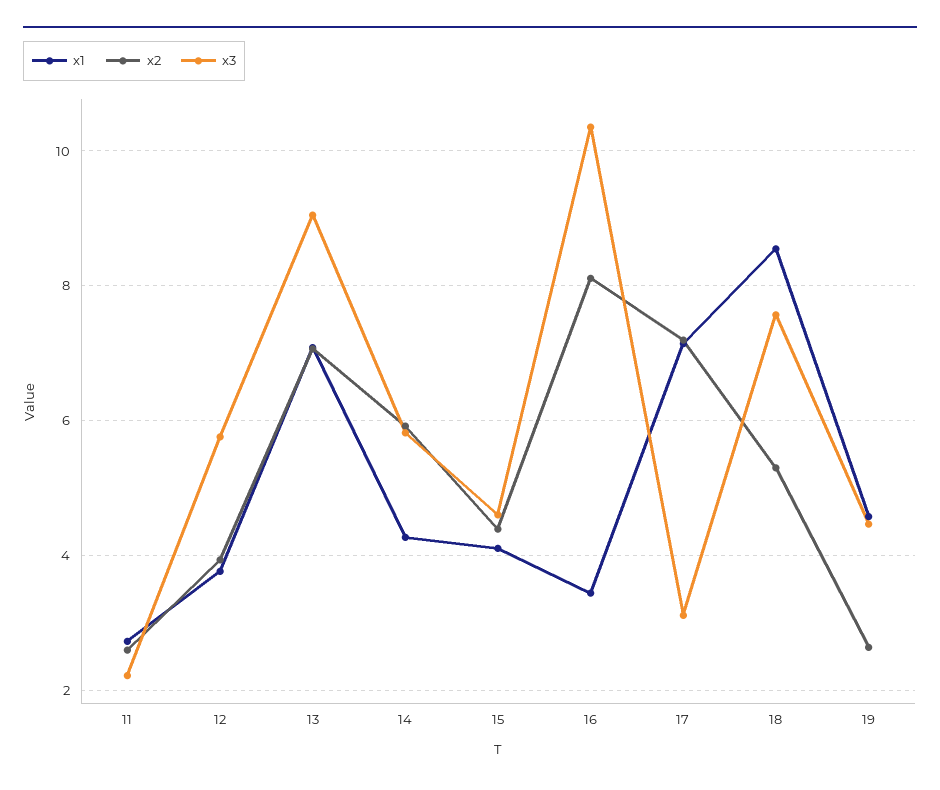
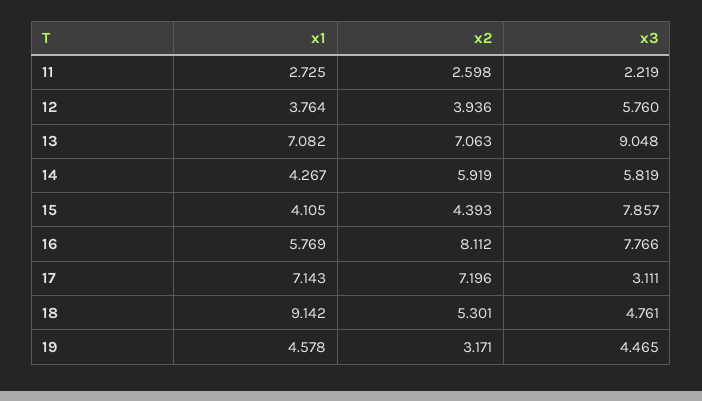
x3, 15: 4.6 -> 7.857
x1, 16: 3.4 -> 5.769
x3, 16: 10.4 -> 7.766
x1, 18: 8.6 -> 9.142
x3, 18: 7.6 -> 4.761
x2, 19: 2.6 -> 3.171

